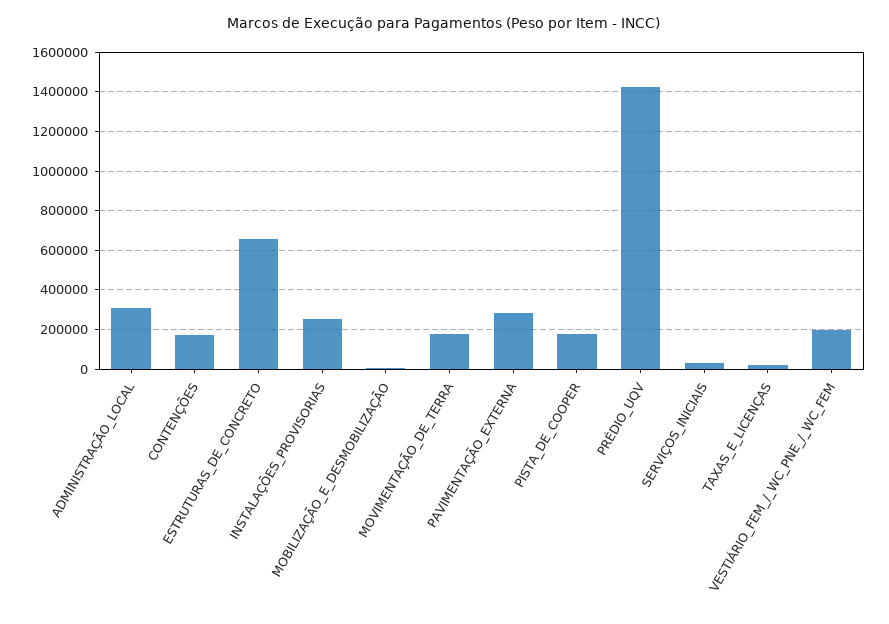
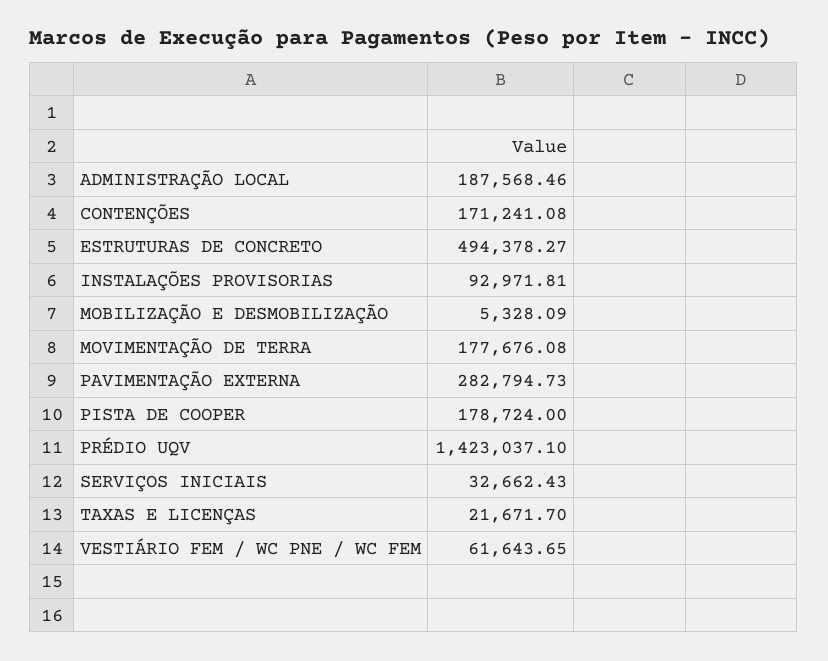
ADMINISTRAÇÃO_LOCAL: 300000 -> 187568.46
ESTRUTURAS_DE_CONCRETO: 650000 -> 494378.27
INSTALAÇÕES_PROVISORIAS: 250000 -> 92971.81
VESTIÁRIO_FEM_/_WC_PNE_/_WC_FEM: 200000 -> 61643.65

